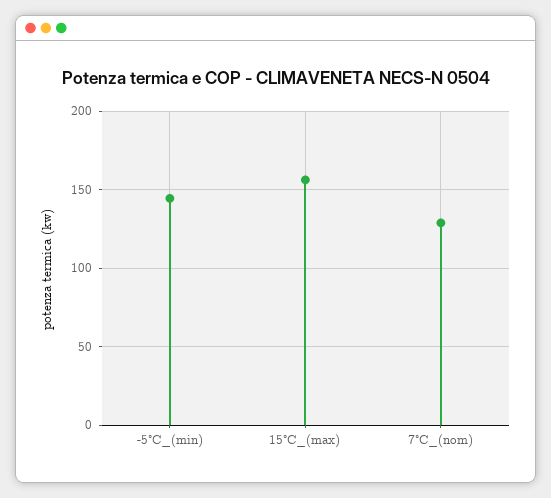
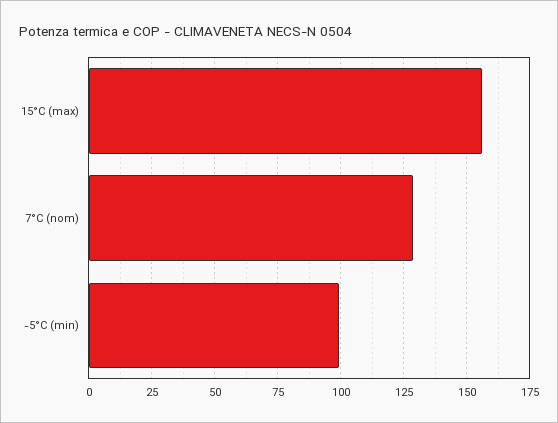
-5°C_(min): 145 -> 100

